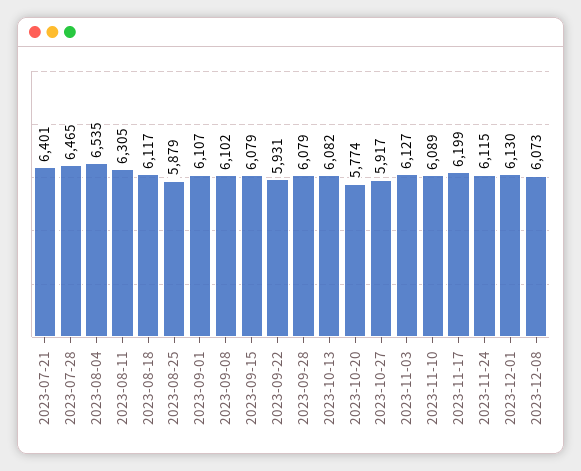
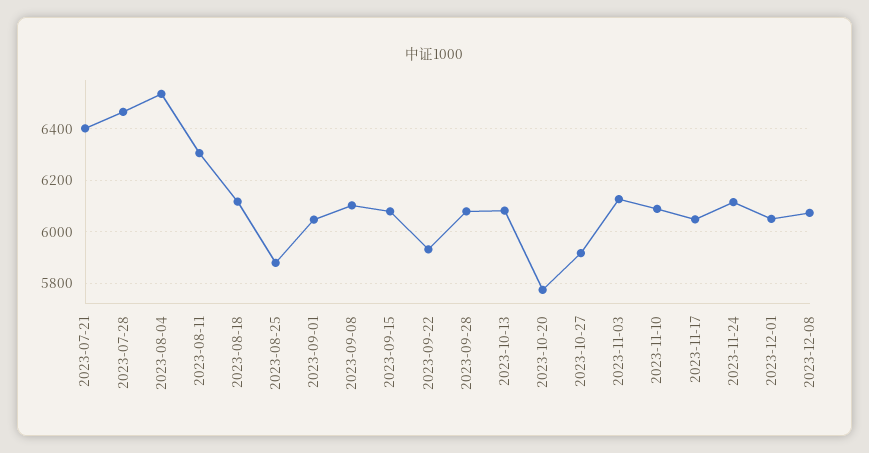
2023-09-01: 6107 -> 6050
2023-11-17: 6199 -> 6050
2023-12-01: 6130 -> 6050

